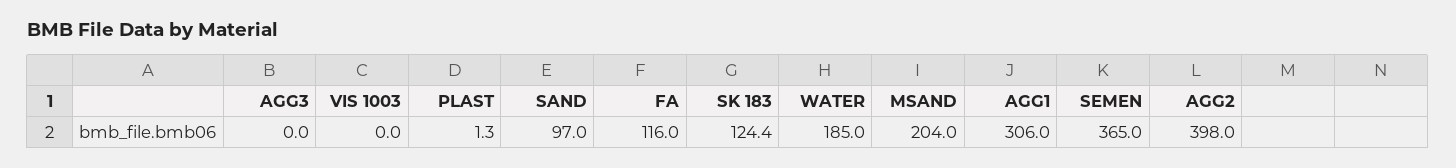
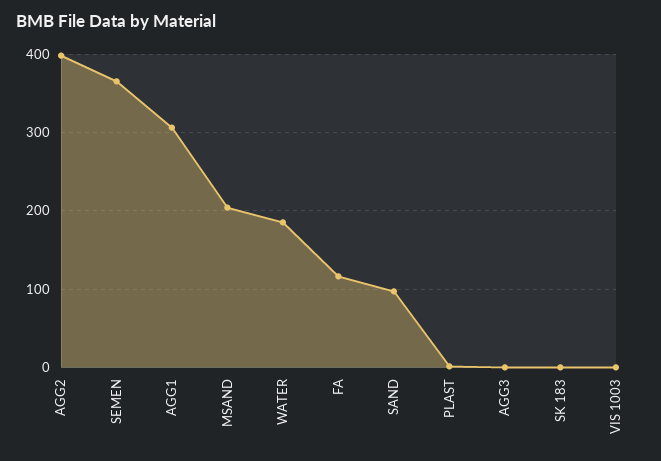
SK 183: 124.4 -> 0

